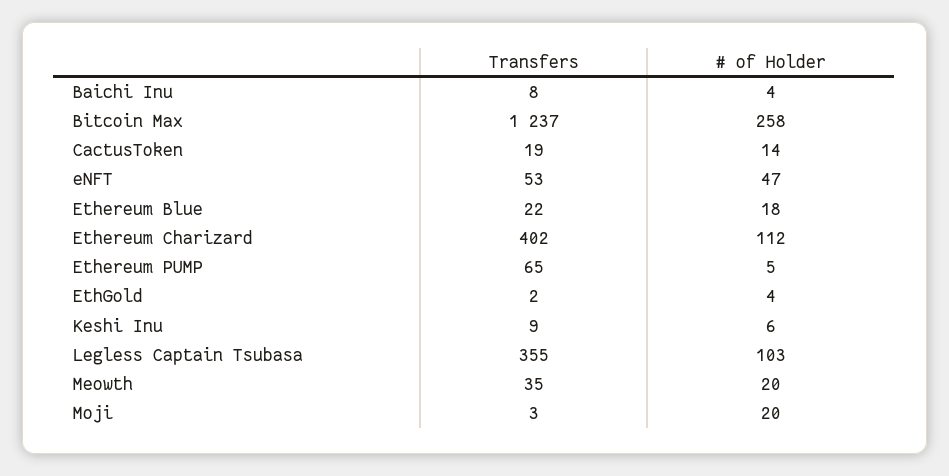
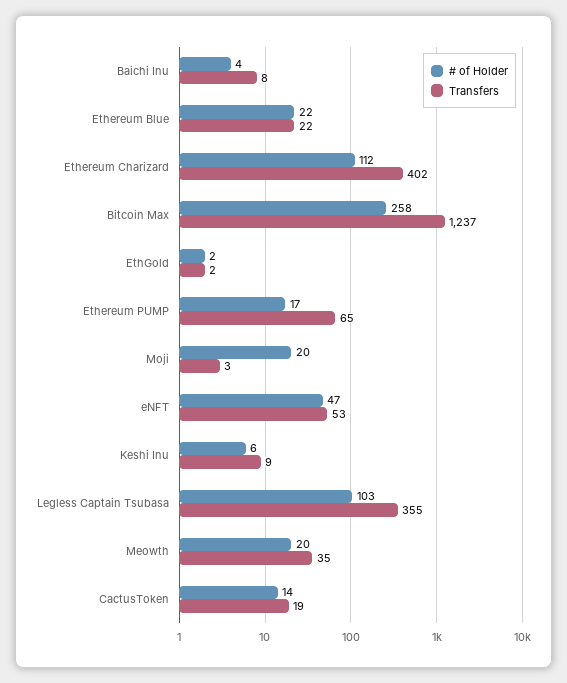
# of Holder, Ethereum Blue: 18 -> 22
# of Holder, Ethereum PUMP: 5 -> 17
# of Holder, EthGold: 4 -> 2

